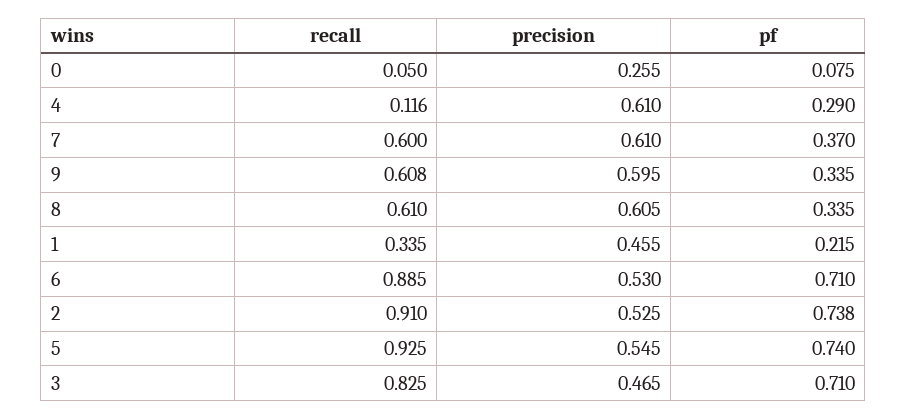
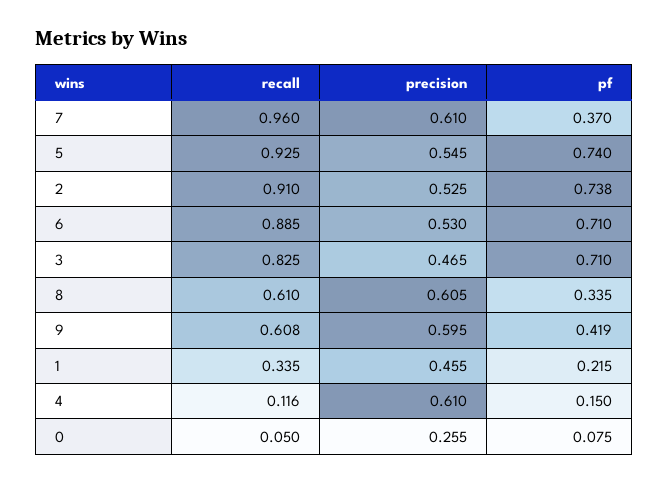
pf, 4: 0.29 -> 0.15
recall, 7: 0.6 -> 0.96
pf, 9: 0.335 -> 0.419

